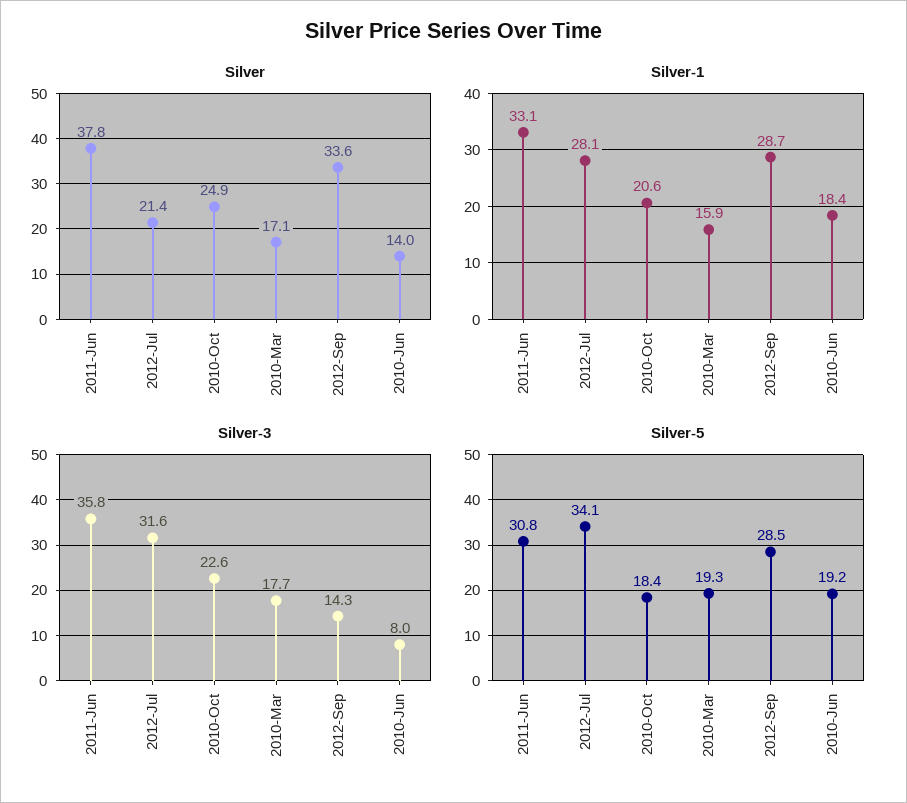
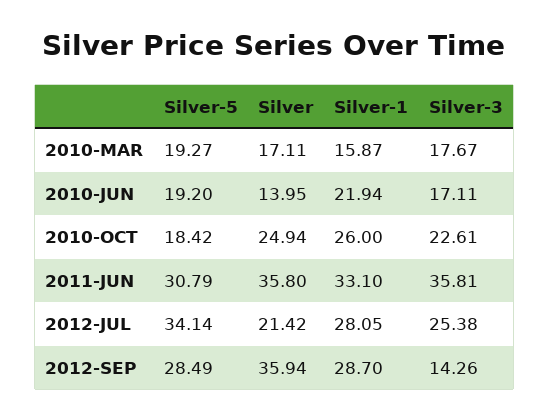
Silver, 2011-Jun: 37.8 -> 35.8
Silver, 2012-Sep: 33.6 -> 35.94
Silver-1, 2010-Oct: 20.6 -> 26
Silver-1, 2010-Jun: 18.4 -> 21.94
Silver-3, 2012-Jul: 31.6 -> 25.38
Silver-3, 2010-Jun: 8 -> 17.11

